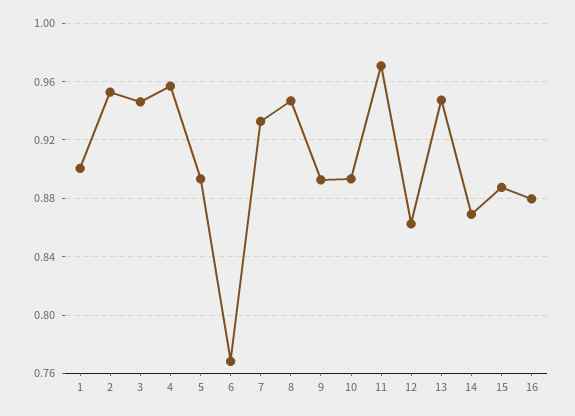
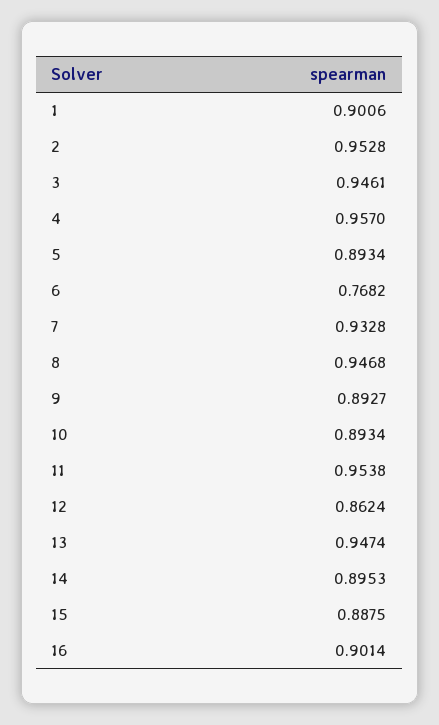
11: 0.97 -> 0.9538
14: 0.87 -> 0.8953
16: 0.88 -> 0.9014

